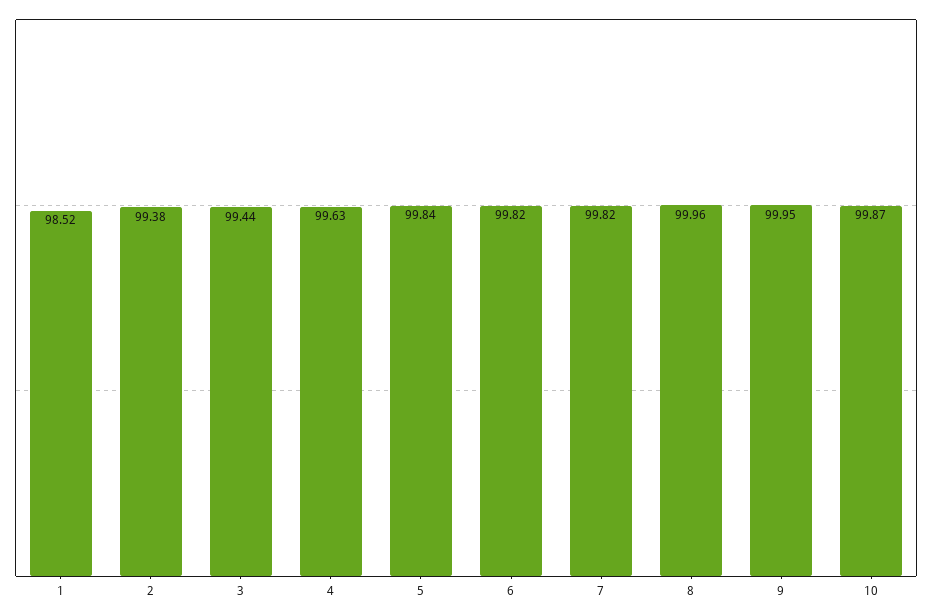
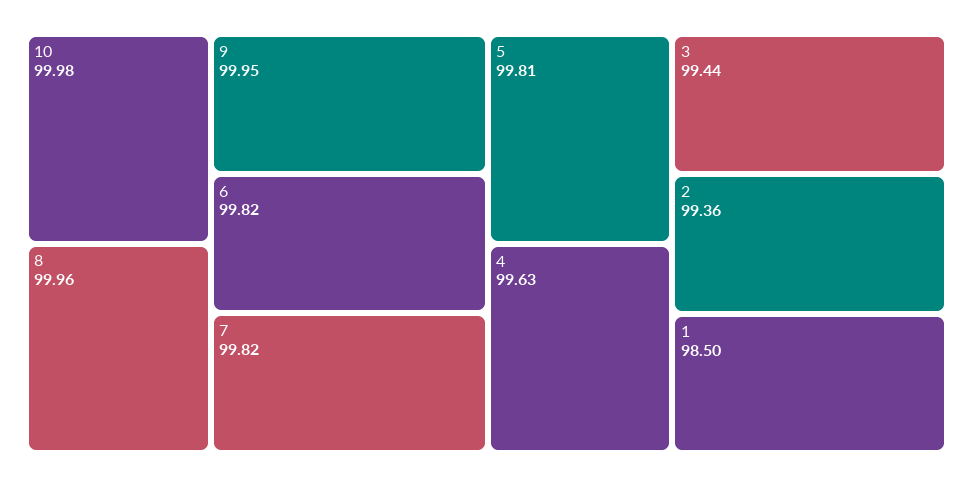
1: 98.52 -> 98.5
2: 99.38 -> 99.36
5: 99.84 -> 99.81
10: 99.87 -> 99.98

